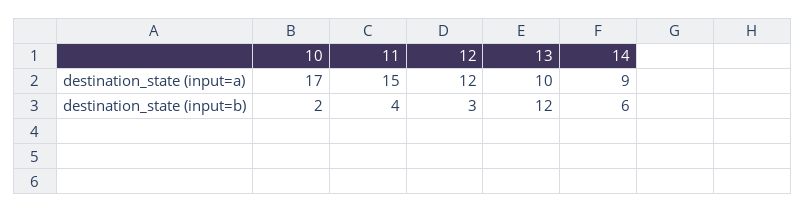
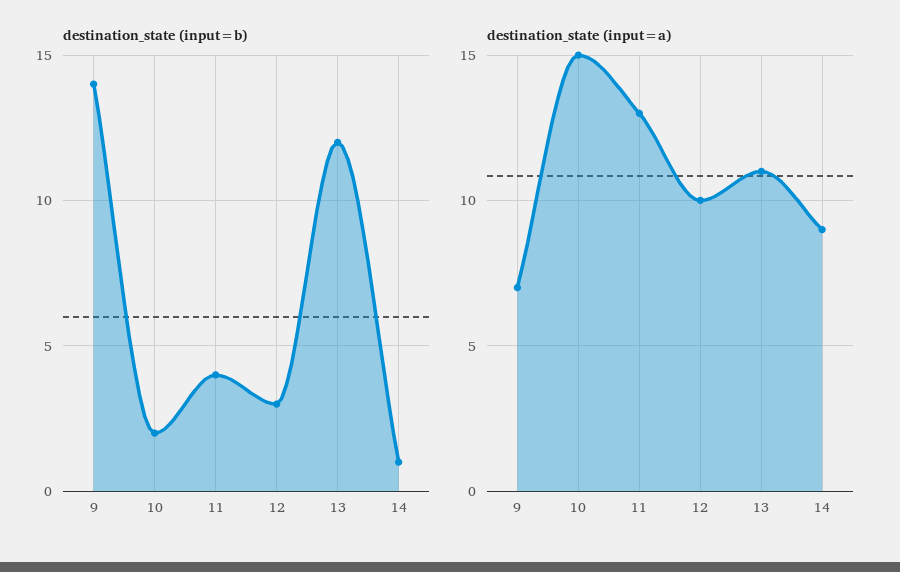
destination_state (input=a), 10: 17 -> 15
destination_state (input=a), 11: 15 -> 13
destination_state (input=a), 12: 12 -> 10
destination_state (input=a), 13: 10 -> 11
destination_state (input=b), 14: 6 -> 1
destination_state (input=b), 9: none -> 14
destination_state (input=a), 9: none -> 7

